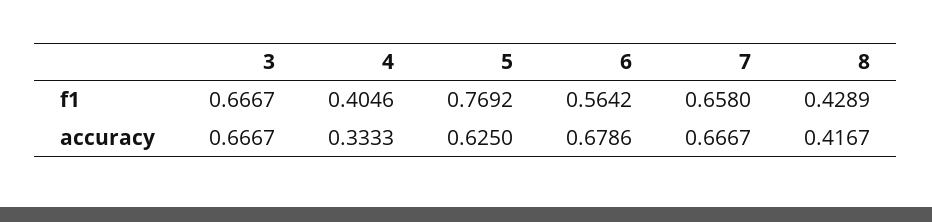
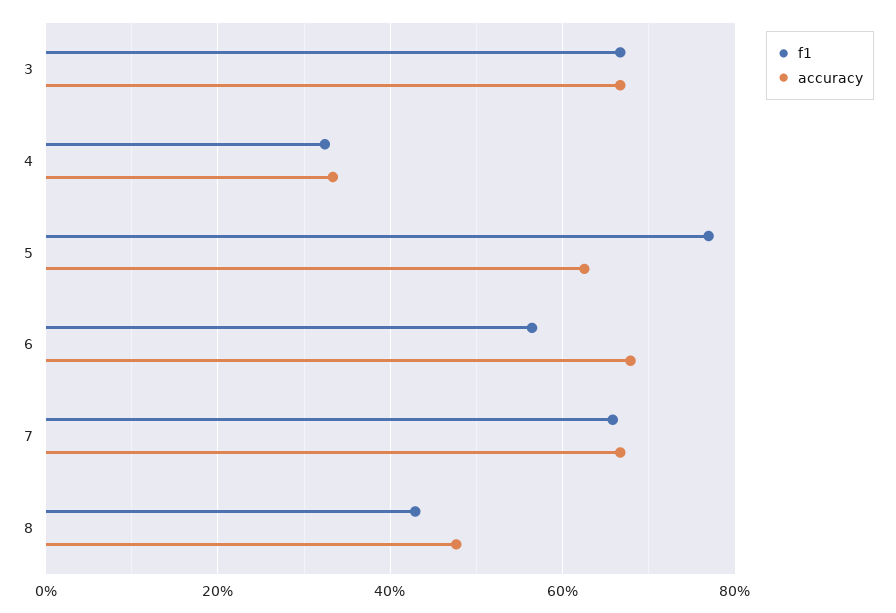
f1, 4: 0.4046 -> 0.32
accuracy, 8: 0.4167 -> 0.48

